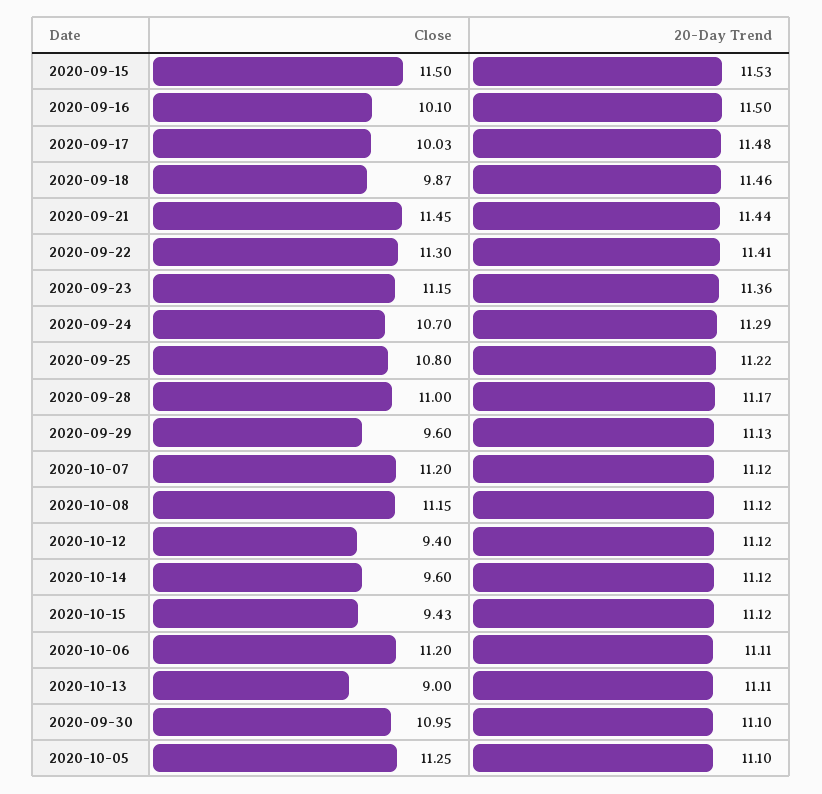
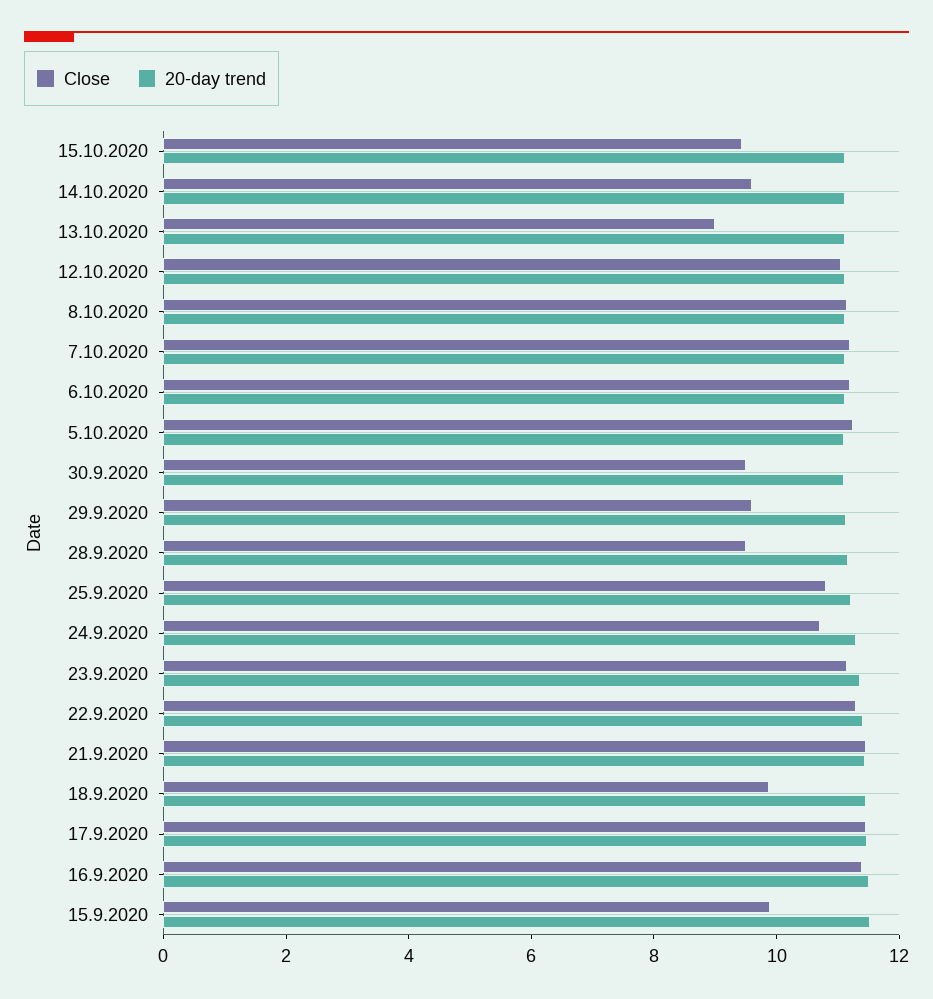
Close, 2020-09-15: 11.5 -> 10
Close, 2020-09-16: 10.1 -> 11.5
Close, 2020-09-17: 10.03 -> 11.5
Close, 2020-09-28: 11 -> 9.5
Close, 2020-10-12: 9.4 -> 11
Close, 2020-09-30: 10.95 -> 9.5

